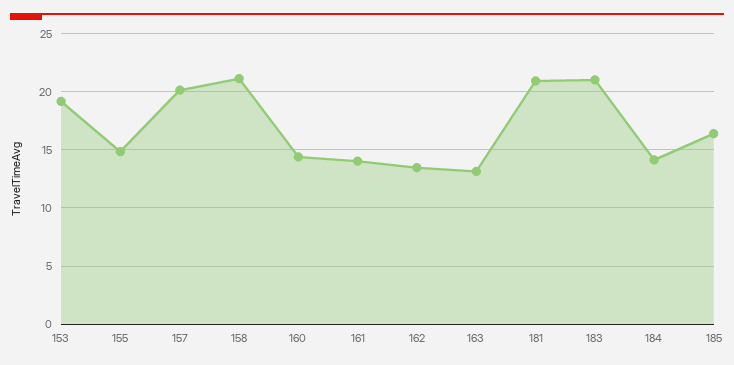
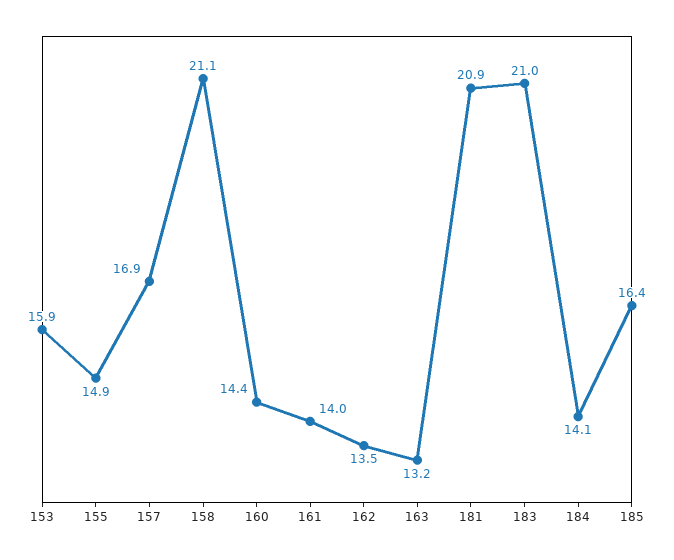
153: 19 -> 15.9
157: 20 -> 16.9

